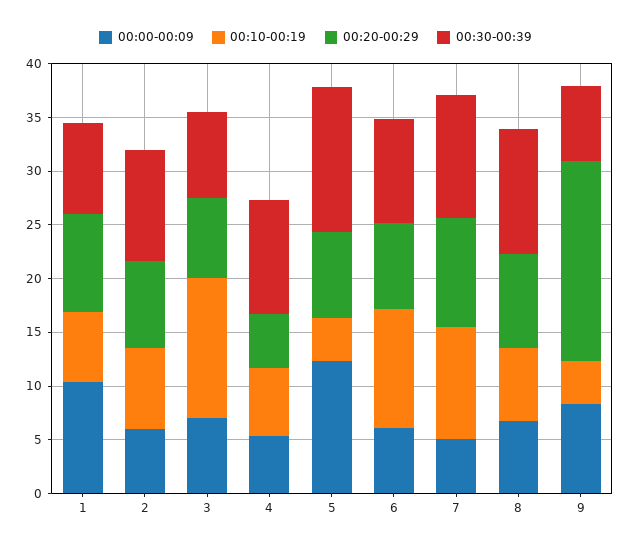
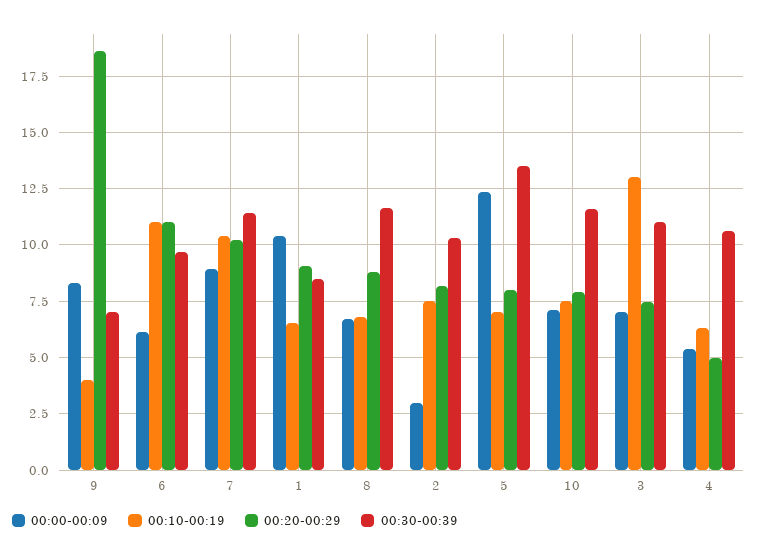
00:00-00:09, 2: 6 -> 3
00:30-00:39, 3: 8 -> 11
00:10-00:19, 5: 4 -> 7
00:20-00:29, 6: 8 -> 11
00:00-00:09, 7: 5 -> 9
00:00-00:09, 10: none -> 7
00:10-00:19, 10: none -> 7.5
00:20-00:29, 10: none -> 8
00:30-00:39, 10: none -> 11.5

